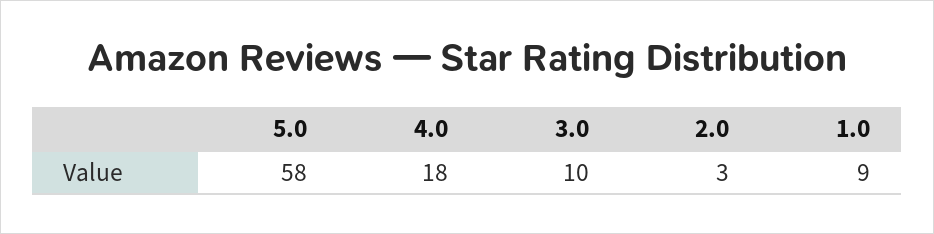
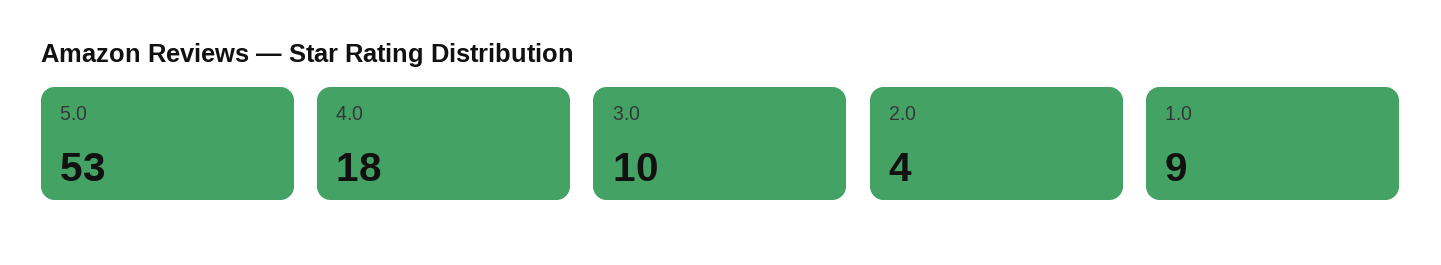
5.0: 58 -> 53
2.0: 3 -> 4

